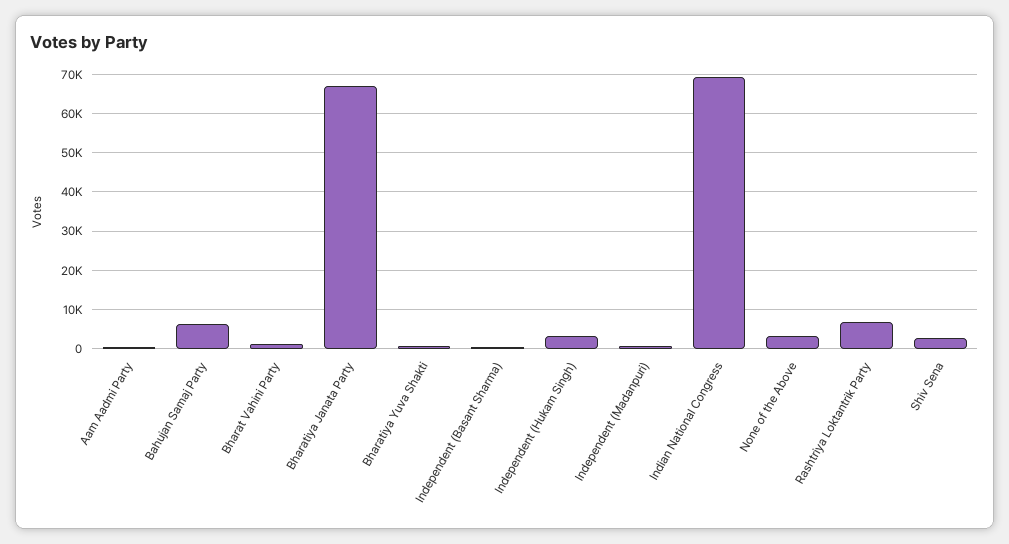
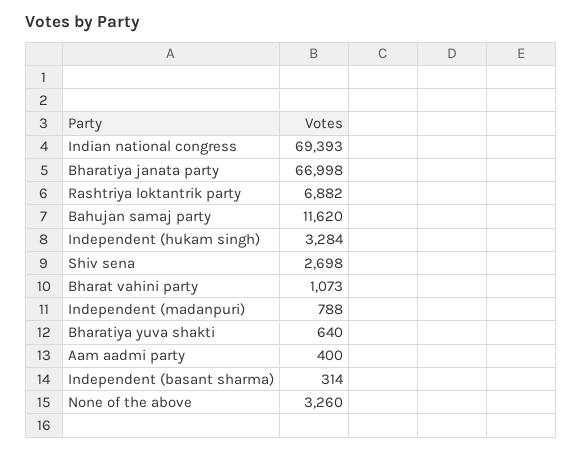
Bahujan Samaj Party: 6000 -> 11620

